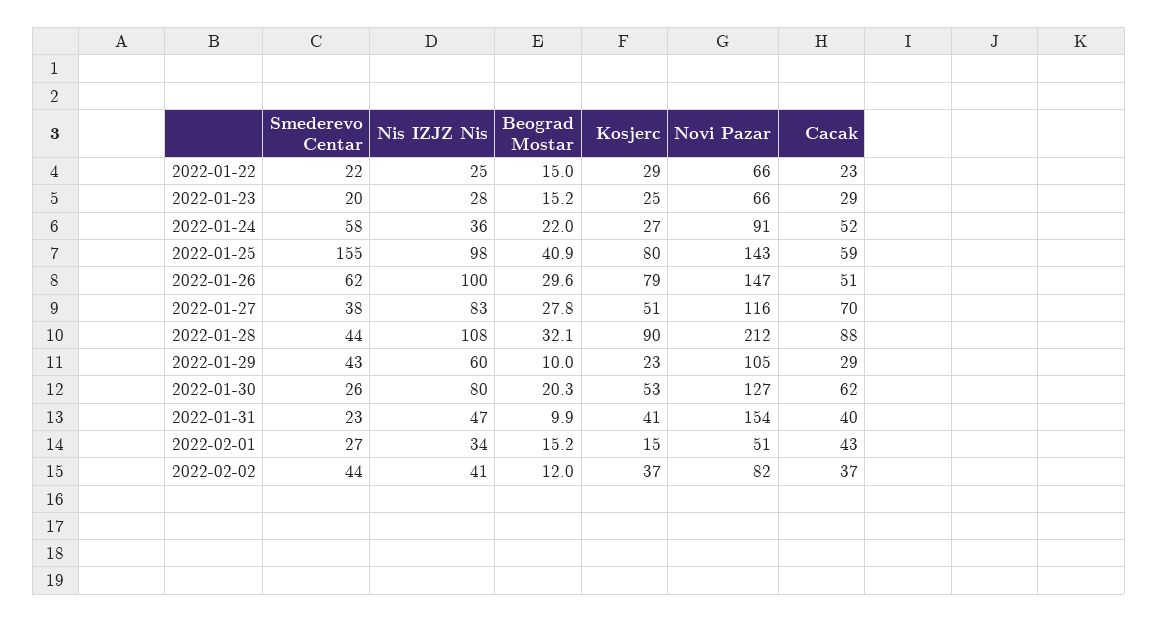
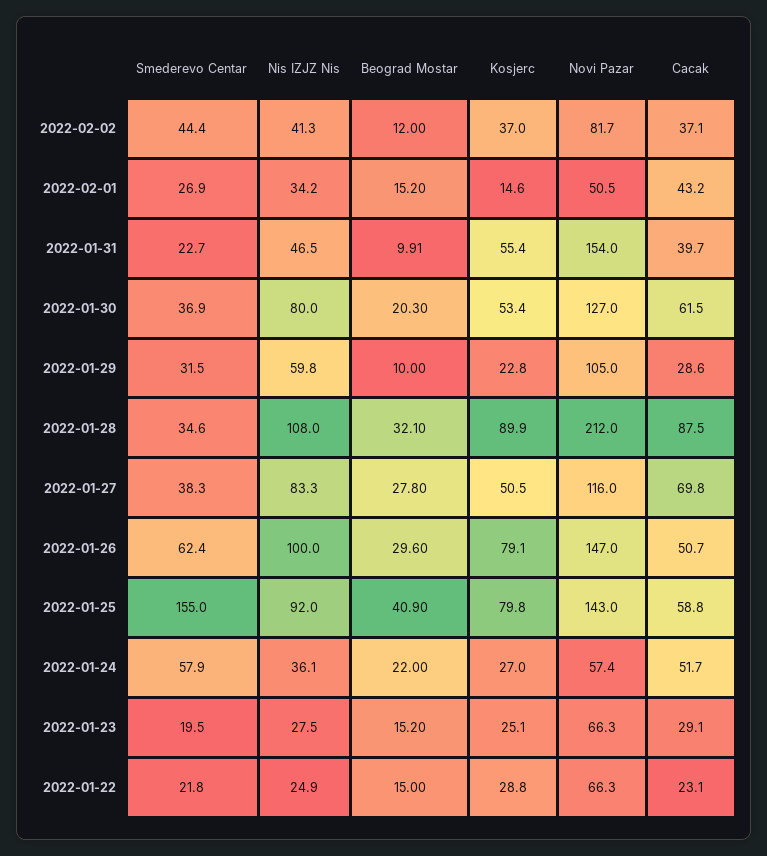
Novi Pazar, 2022-01-24: 91 -> 57.4
Nis IZJZ Nis, 2022-01-25: 98 -> 92
Smederevo Centar, 2022-01-28: 44 -> 34.6
Smederevo Centar, 2022-01-29: 43 -> 31.5
Smederevo Centar, 2022-01-30: 26 -> 36.9
Kosjerc, 2022-01-31: 41 -> 55.4

